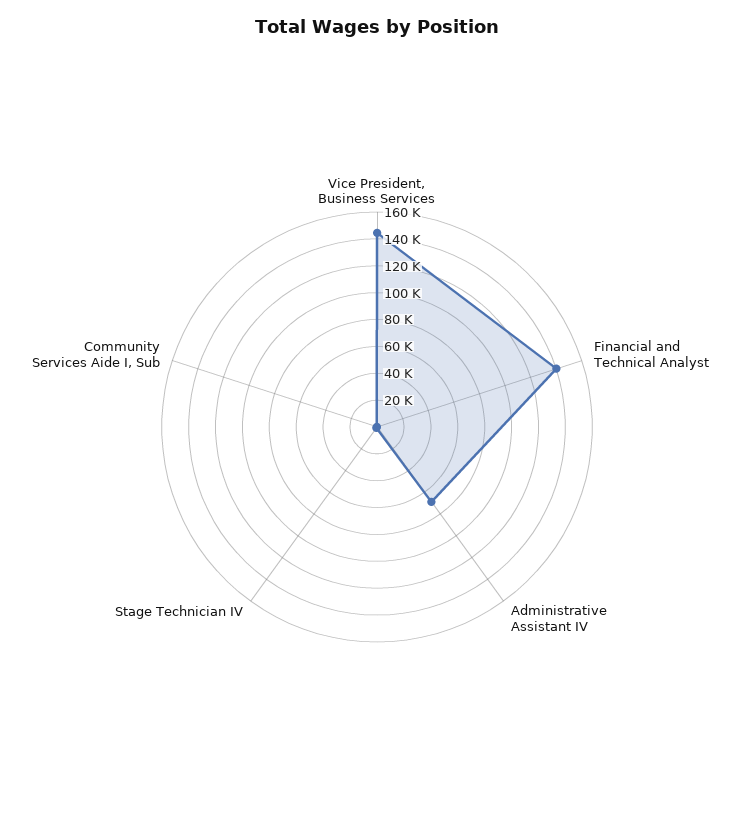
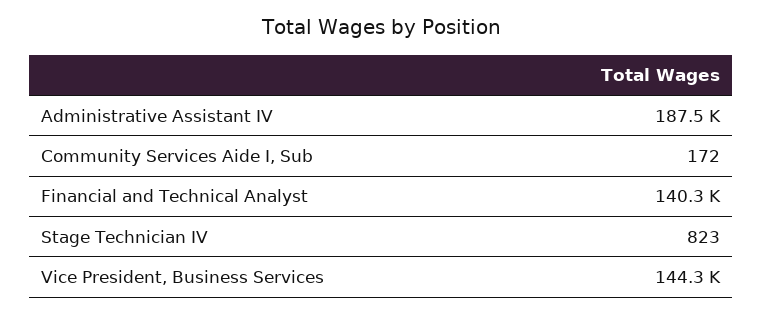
Administrative Assistant IV: 70000 -> 187500

